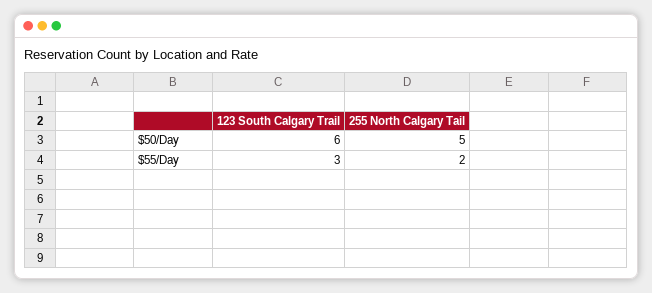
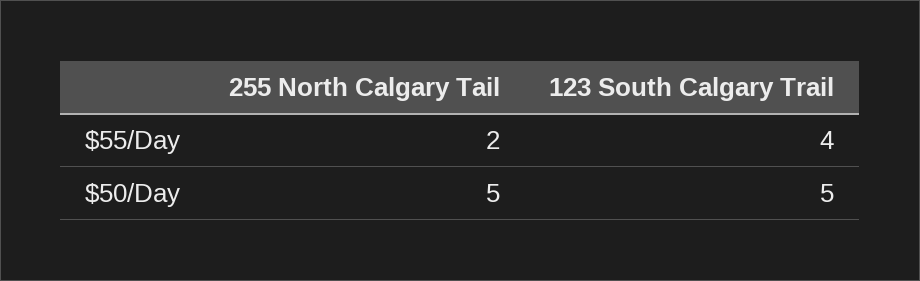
123 South Calgary Trail, $50/Day: 6 -> 5
123 South Calgary Trail, $55/Day: 3 -> 4

